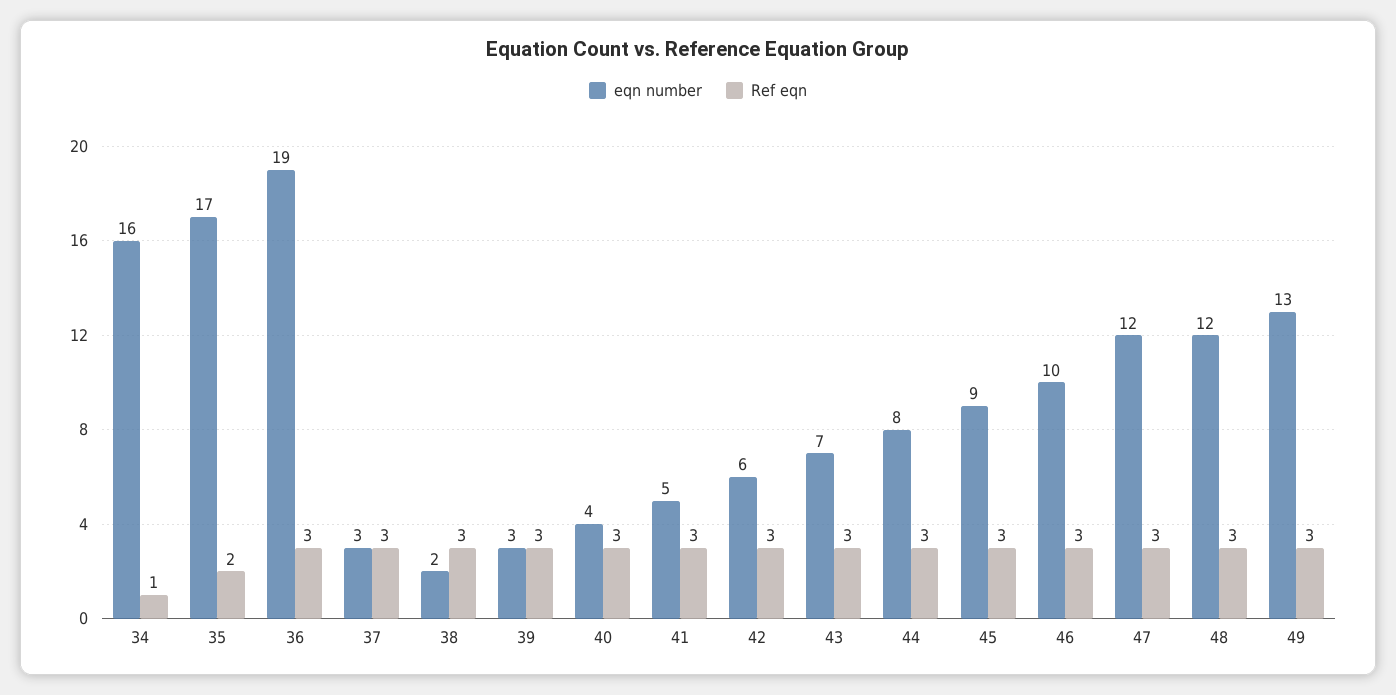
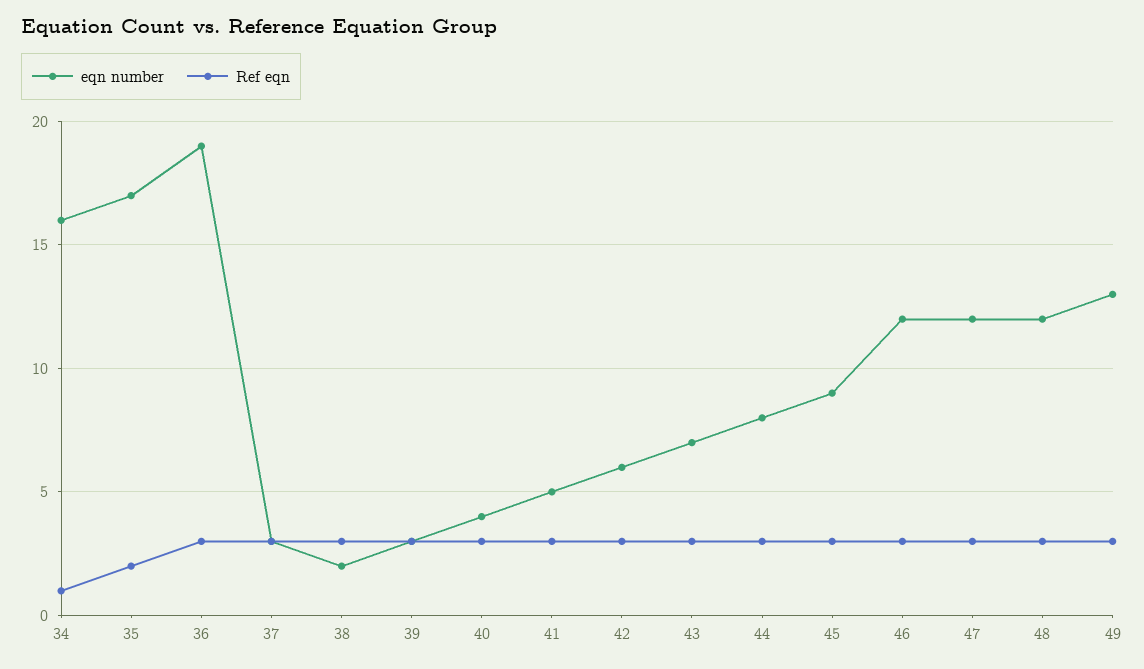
eqn number, 46: 10 -> 12

